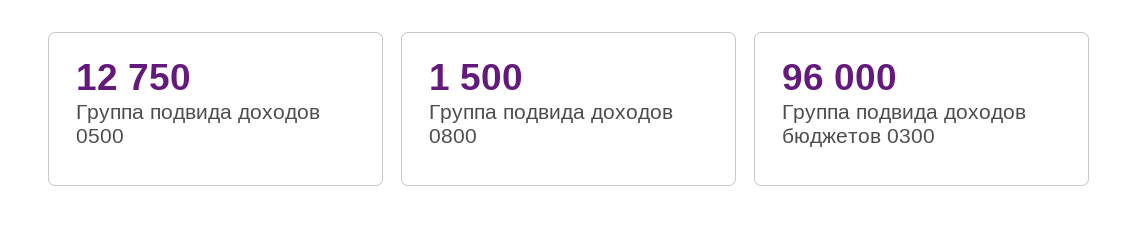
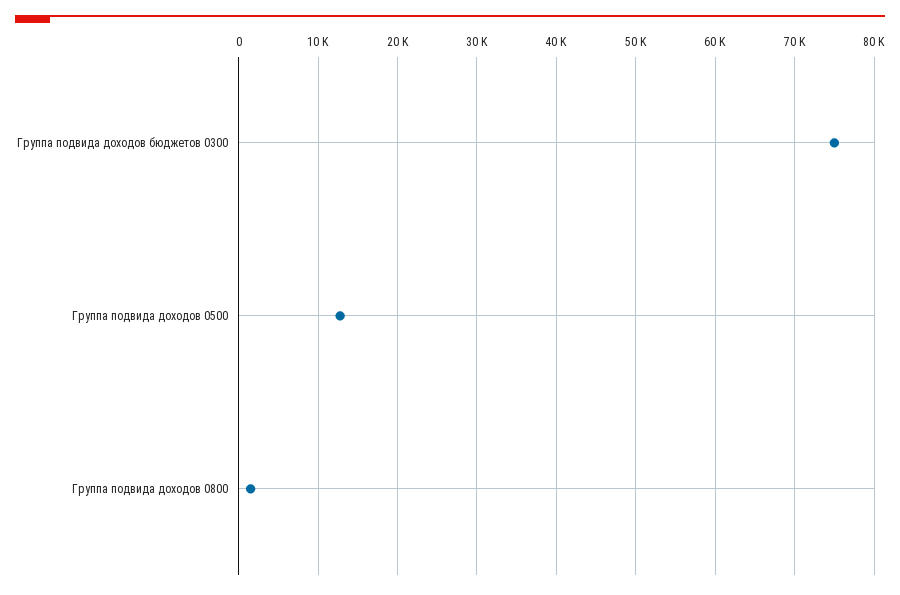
Группа подвида доходов бюджетов 0300: 96000 -> 75000

